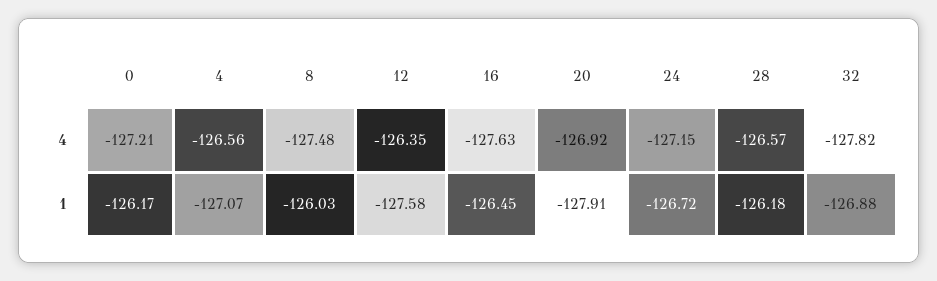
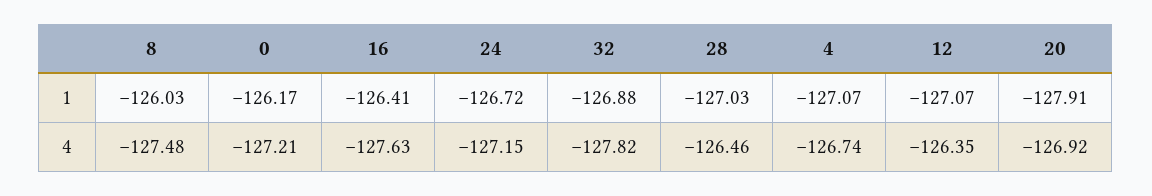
4, 4: -126.56 -> -126.74
28, 4: -126.57 -> -126.46
12, 1: -127.58 -> -127.07
16, 1: -126.45 -> -126.41
28, 1: -126.18 -> -127.03

